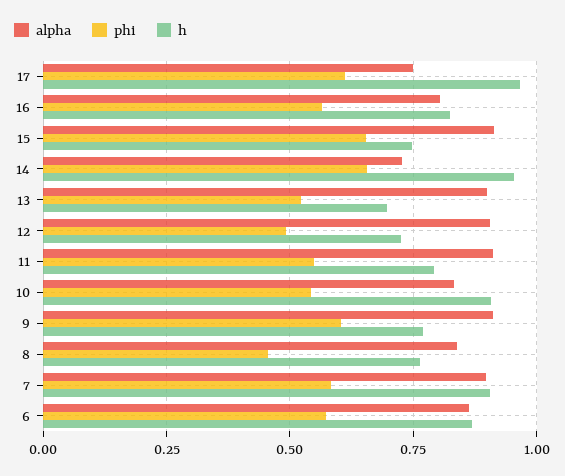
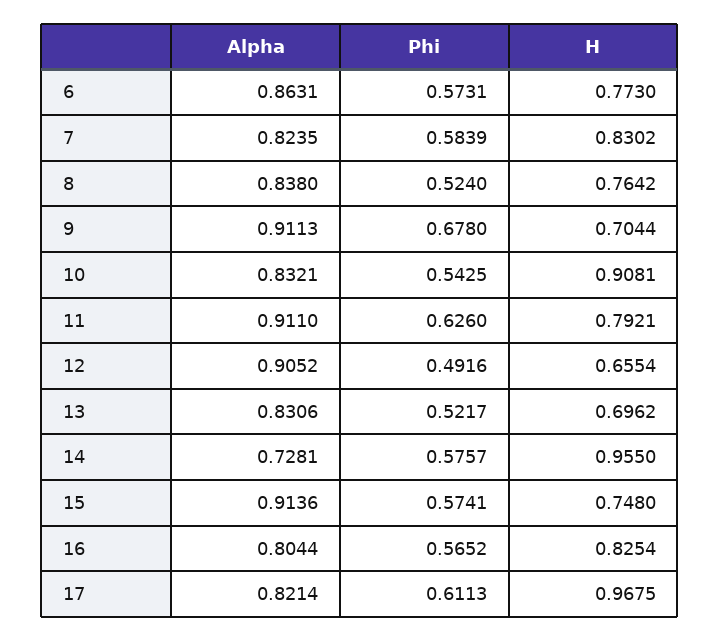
alpha, 17: 0.75 -> 0.8214
phi, 15: 0.65 -> 0.5741
phi, 14: 0.65 -> 0.5757
alpha, 13: 0.9 -> 0.8306
h, 12: 0.725 -> 0.6554
phi, 11: 0.55 -> 0.626
phi, 9: 0.6 -> 0.678
h, 9: 0.775 -> 0.7044
phi, 8: 0.45 -> 0.524
alpha, 7: 0.9 -> 0.8235
h, 7: 0.9 -> 0.8302
h, 6: 0.875 -> 0.773

